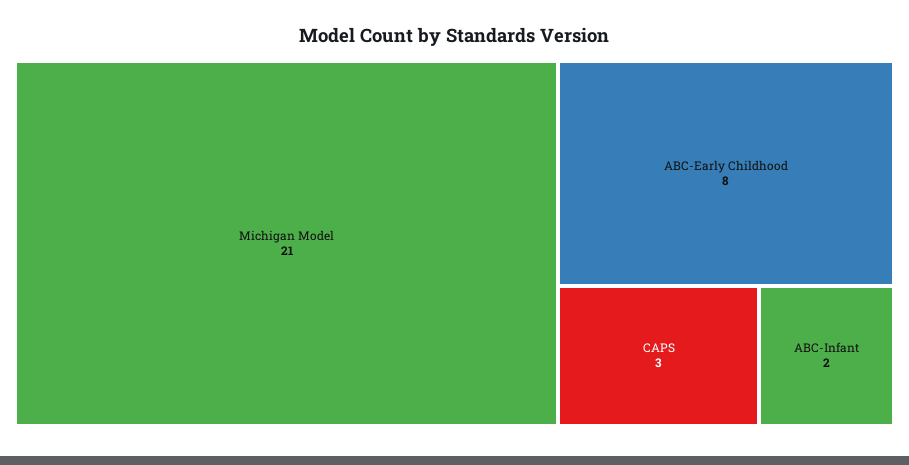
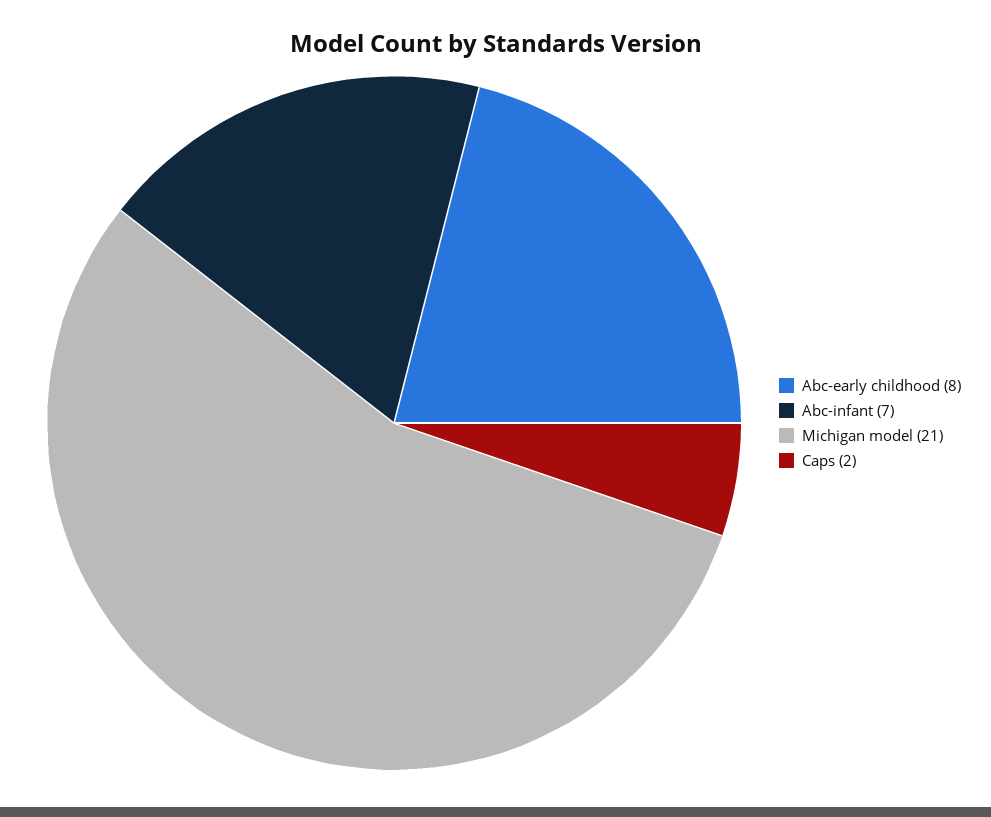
CAPS: 3 -> 2
ABC-Infant: 2 -> 7

